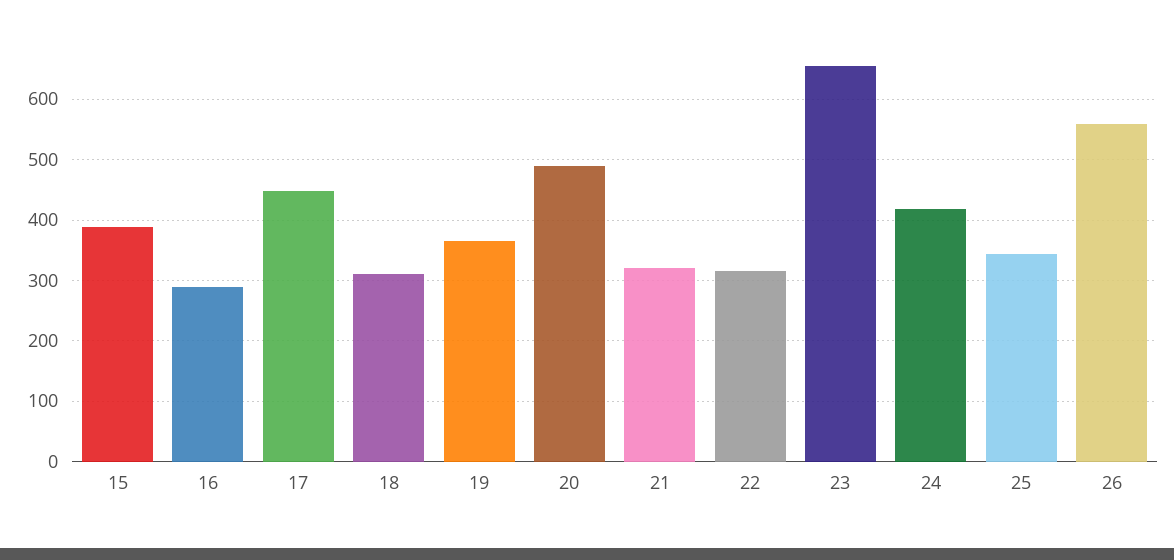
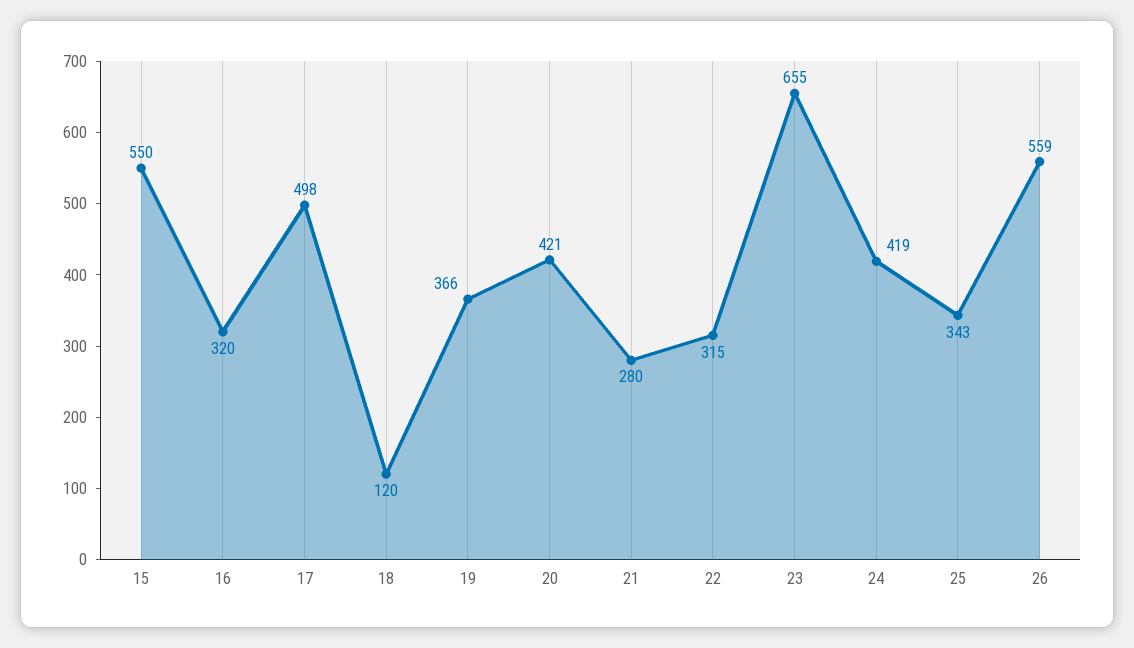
15: 390 -> 550
16: 290 -> 320
17: 450 -> 498
18: 310 -> 120
20: 490 -> 421
21: 320 -> 280

